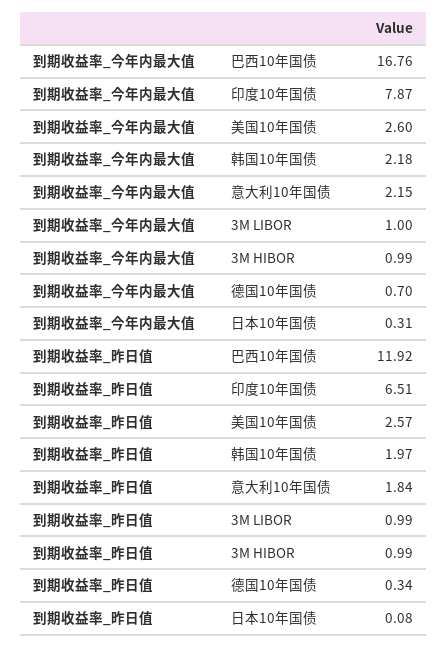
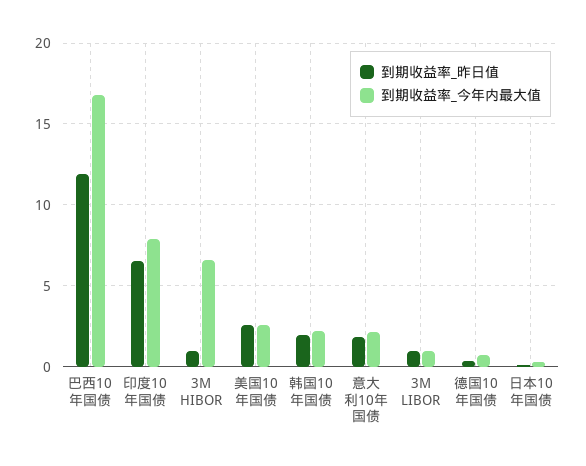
到期收益率_今年内最大值, 3M HIBOR: 0.99 -> 6.5

